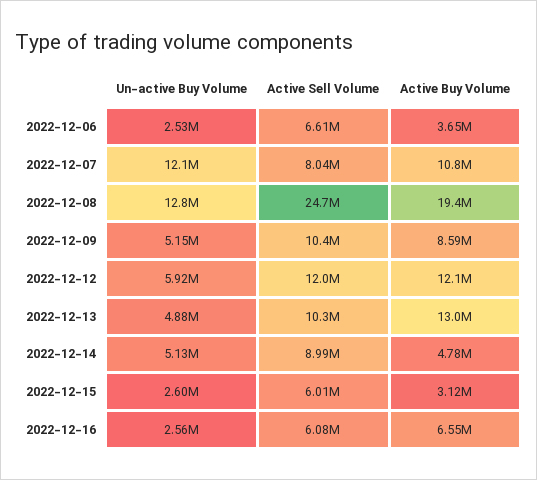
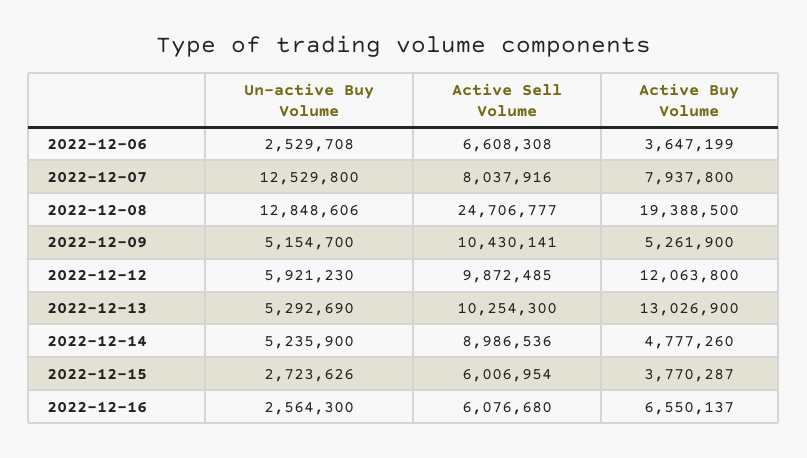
Un-active Buy Volume, 2022-12-07: 12100000 -> 12529800
Active Buy Volume, 2022-12-07: 10800000 -> 7937800
Active Buy Volume, 2022-12-09: 8590000 -> 5261900
Active Sell Volume, 2022-12-12: 12000000 -> 9872485
Un-active Buy Volume, 2022-12-13: 4880000 -> 5292690
Un-active Buy Volume, 2022-12-14: 5130000 -> 5235900
Un-active Buy Volume, 2022-12-15: 2600000 -> 2723626
Active Buy Volume, 2022-12-15: 3120000 -> 3770287

